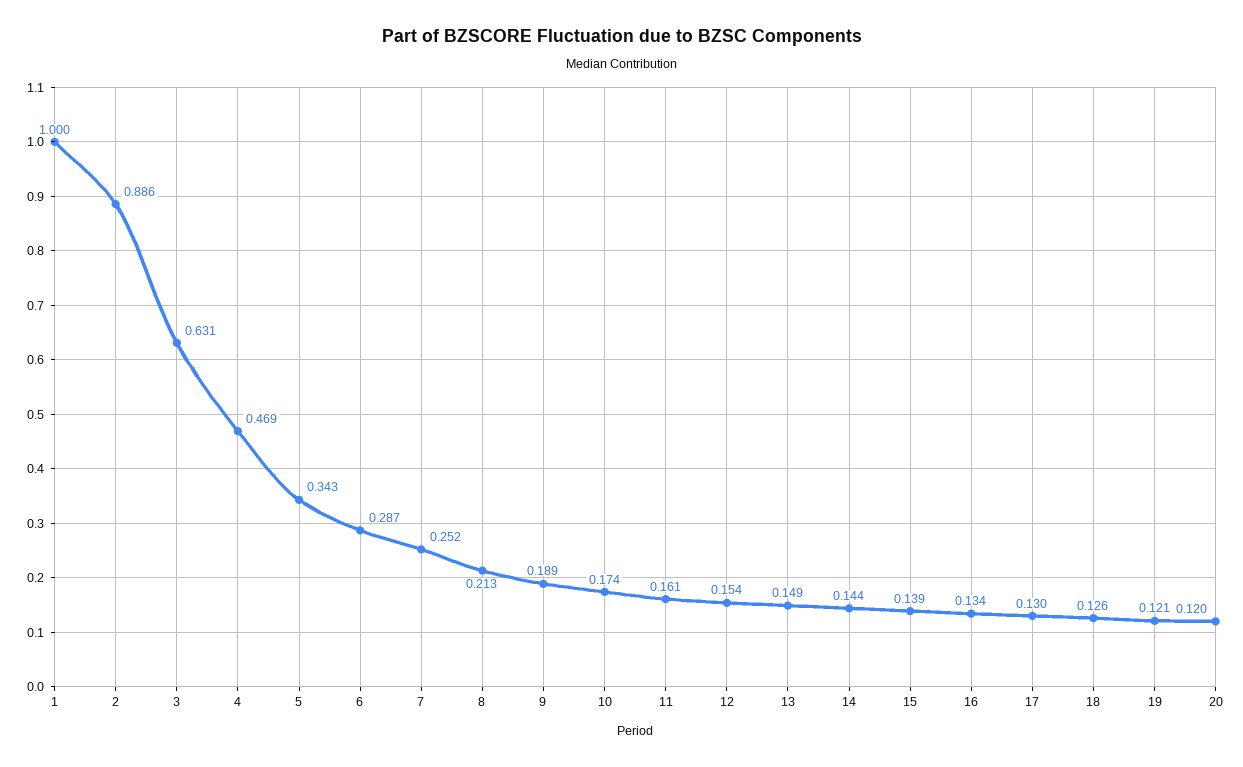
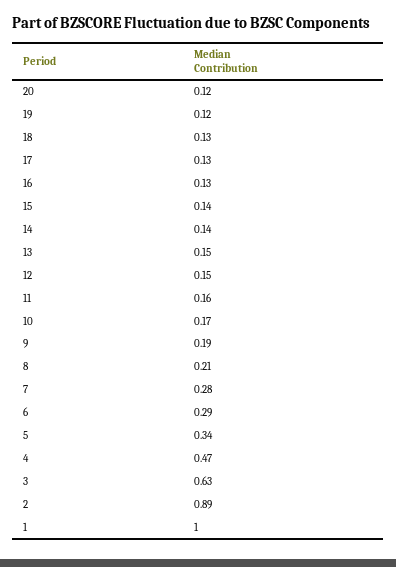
7: 0.252 -> 0.28

